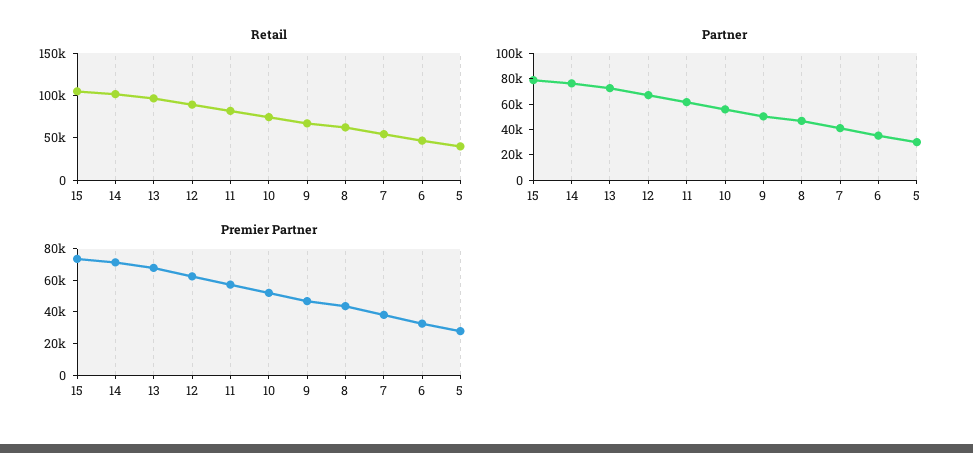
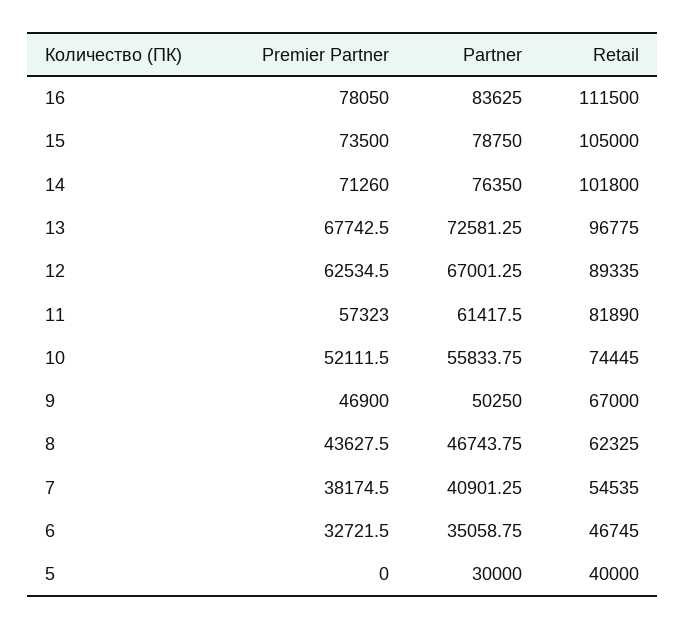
Premier Partner, 5: 30000 -> 0
Premier Partner, 16: none -> 78050
Partner, 16: none -> 83625
Retail, 16: none -> 111500

